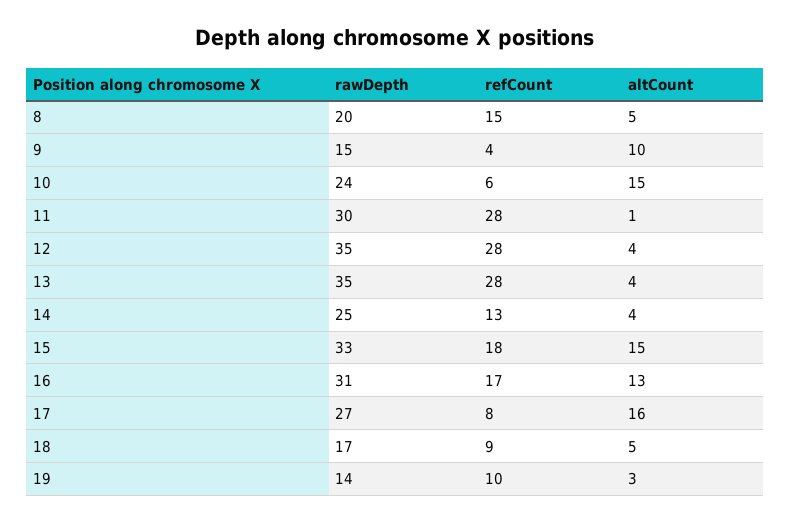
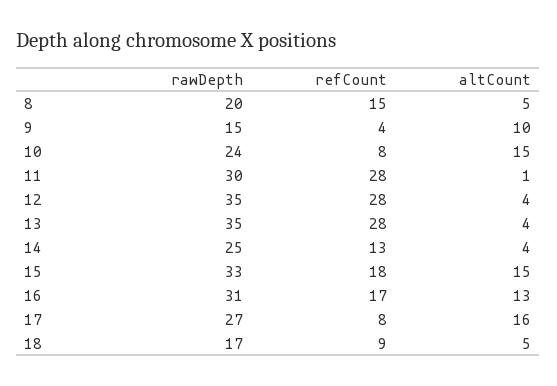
refCount, 10: 6 -> 8
rawDepth, 19: 14 -> none
refCount, 19: 10 -> none
altCount, 19: 3 -> none

